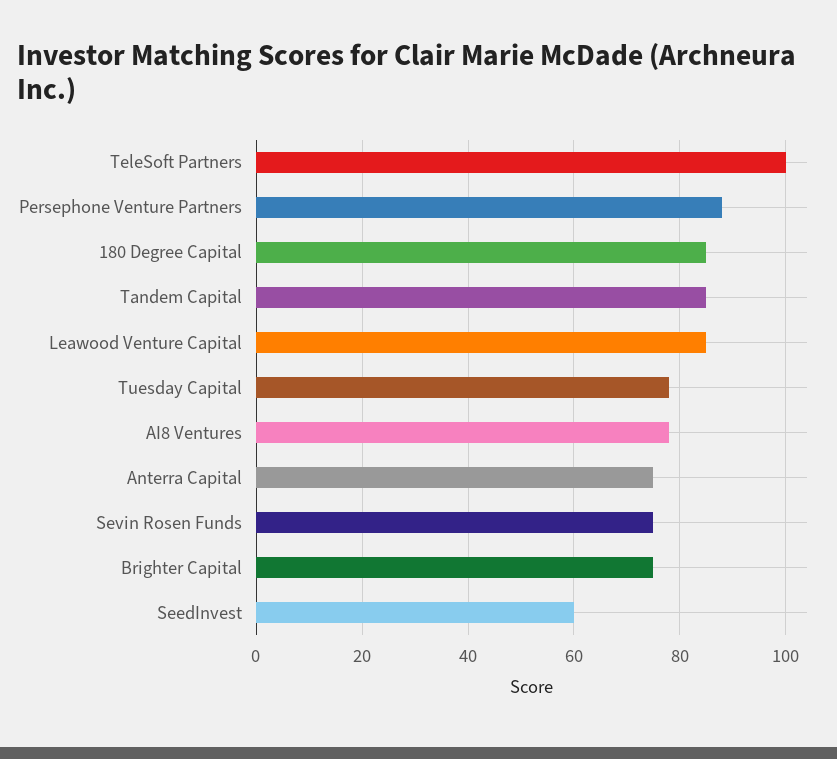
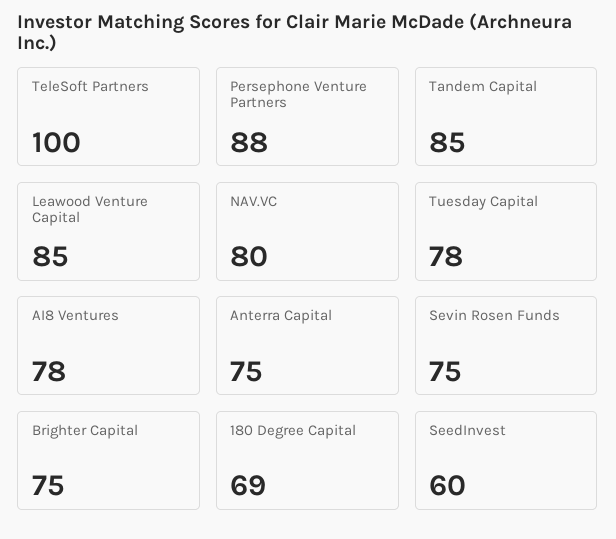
180 Degree Capital: 85 -> 69
NAV.VC: none -> 80

